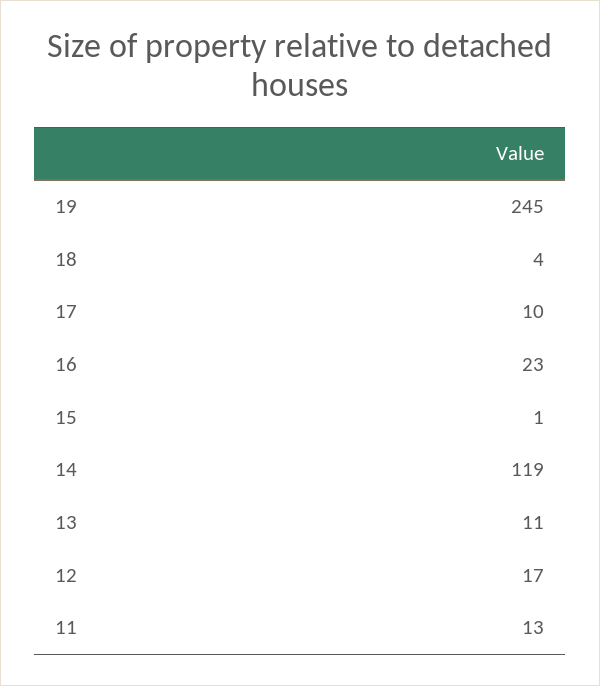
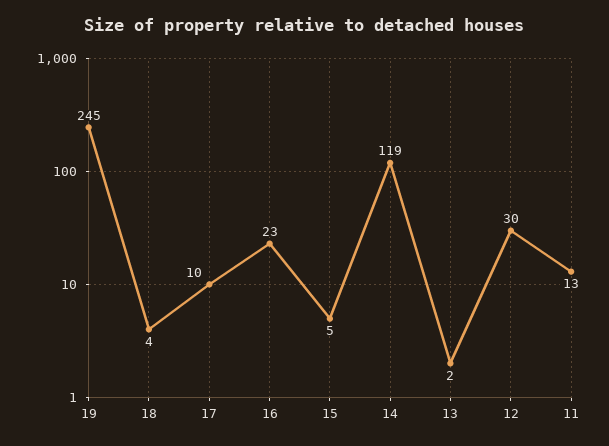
15: 1 -> 5
13: 11 -> 2
12: 17 -> 30

